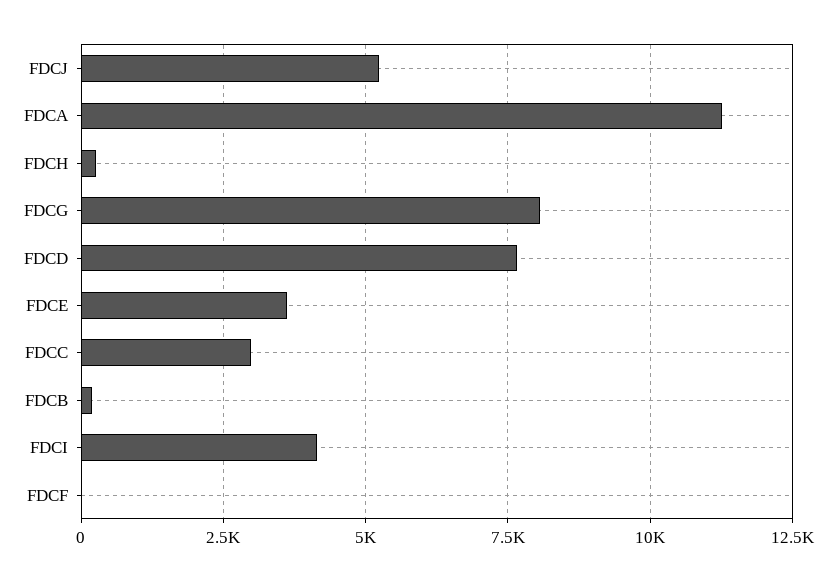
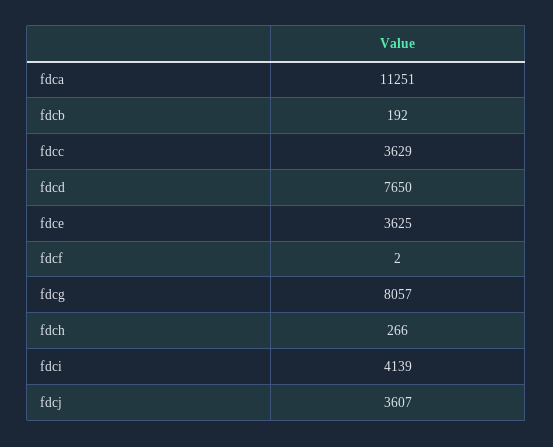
FDCJ: 5250 -> 3607
FDCC: 3000 -> 3629

